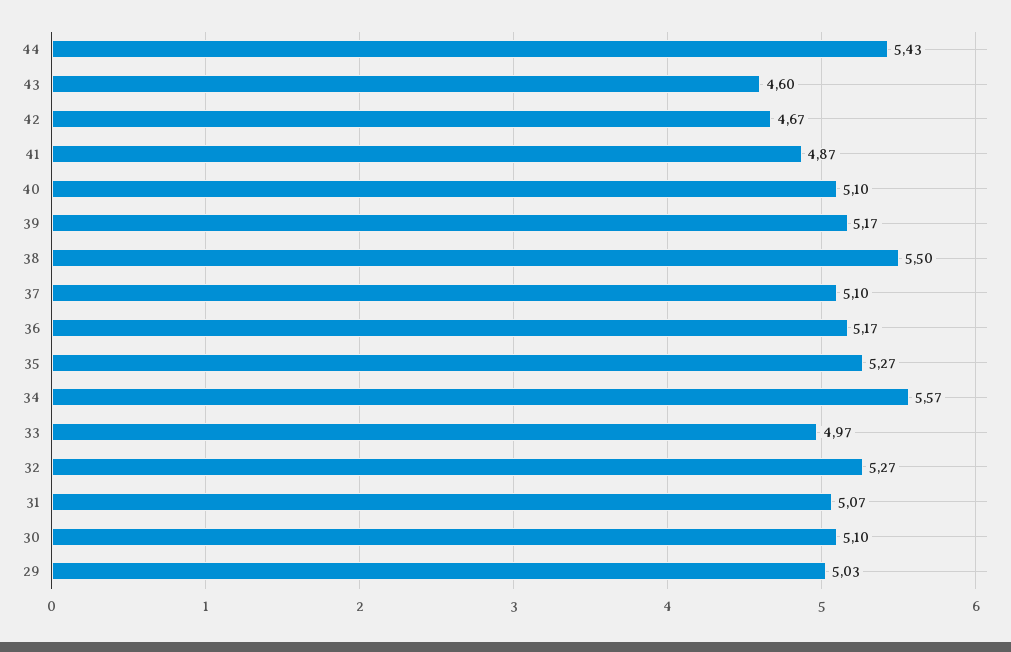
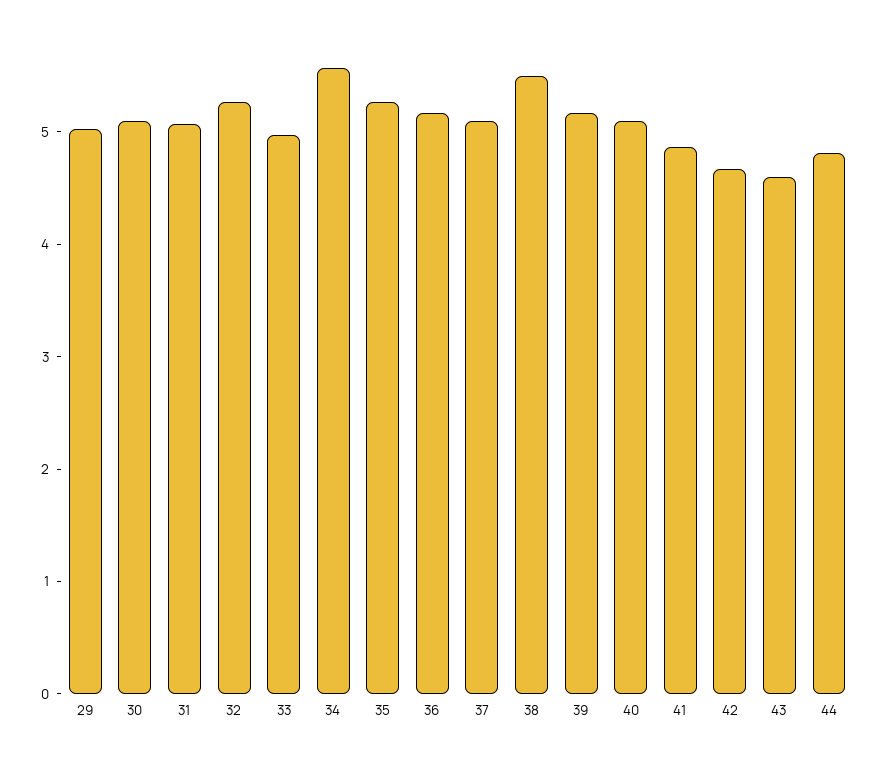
44: 5.43 -> 4.8

